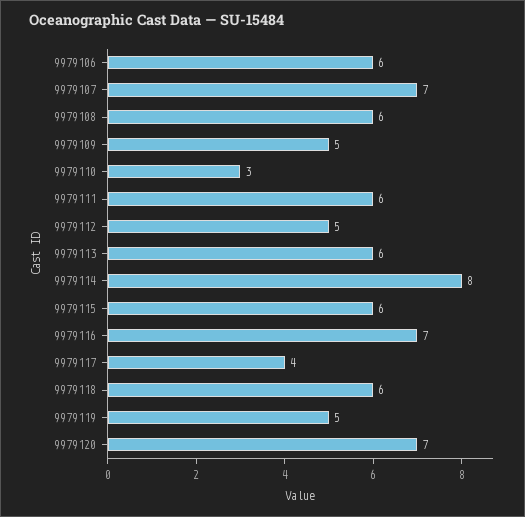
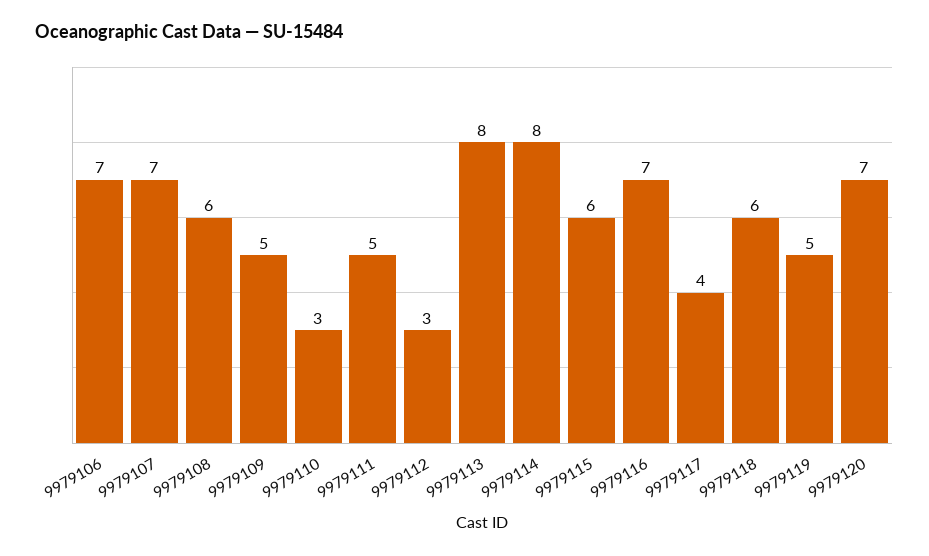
9979106: 6 -> 7
9979111: 6 -> 5
9979112: 5 -> 3
9979113: 6 -> 8

